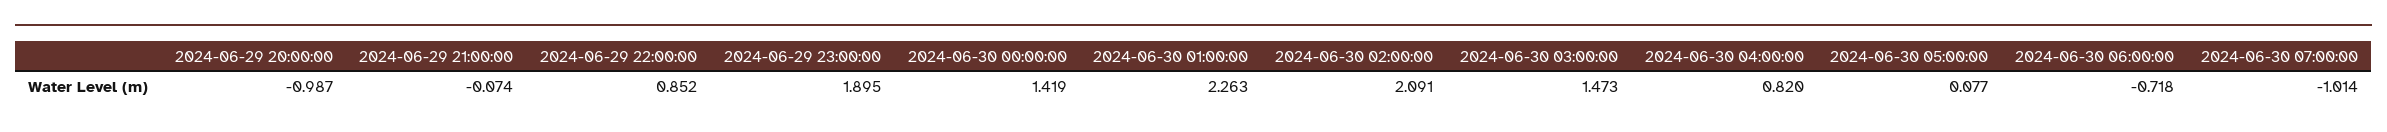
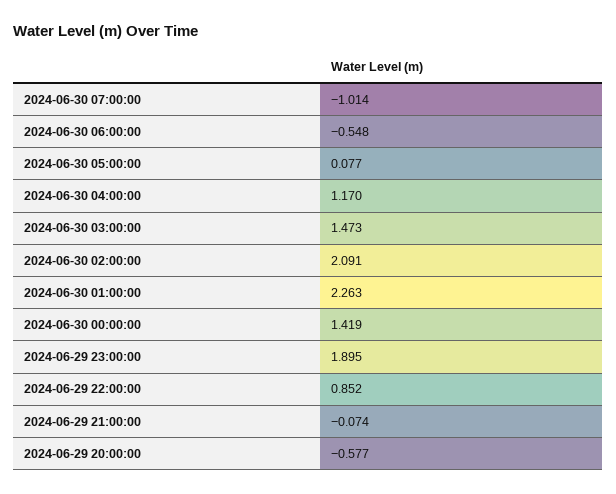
2024-06-29 20:00:00: -0.987 -> -0.577
2024-06-30 04:00:00: 0.82 -> 1.17
2024-06-30 06:00:00: -0.718 -> -0.548

